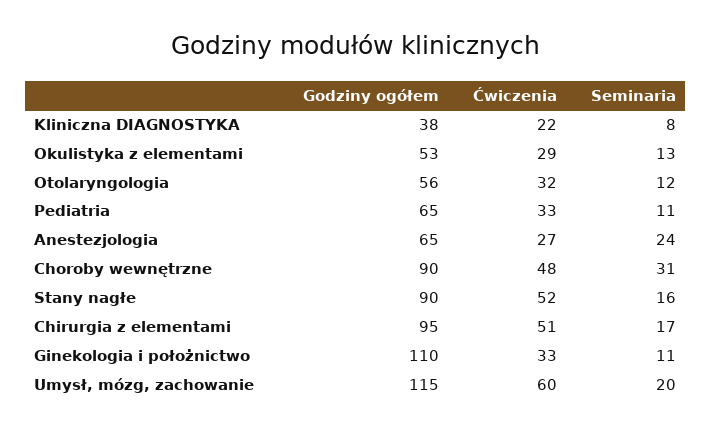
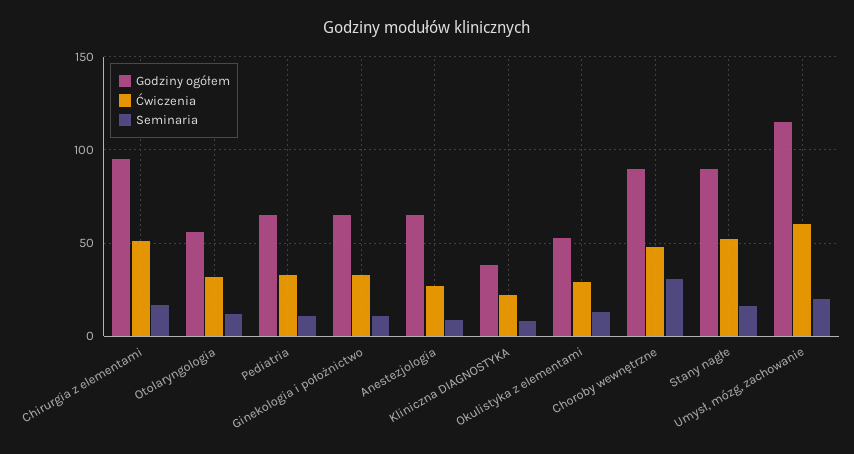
Seminaria, Anestezjologia: 24 -> 10
Godziny ogółem, Ginekologia i położnictwo: 110 -> 65

